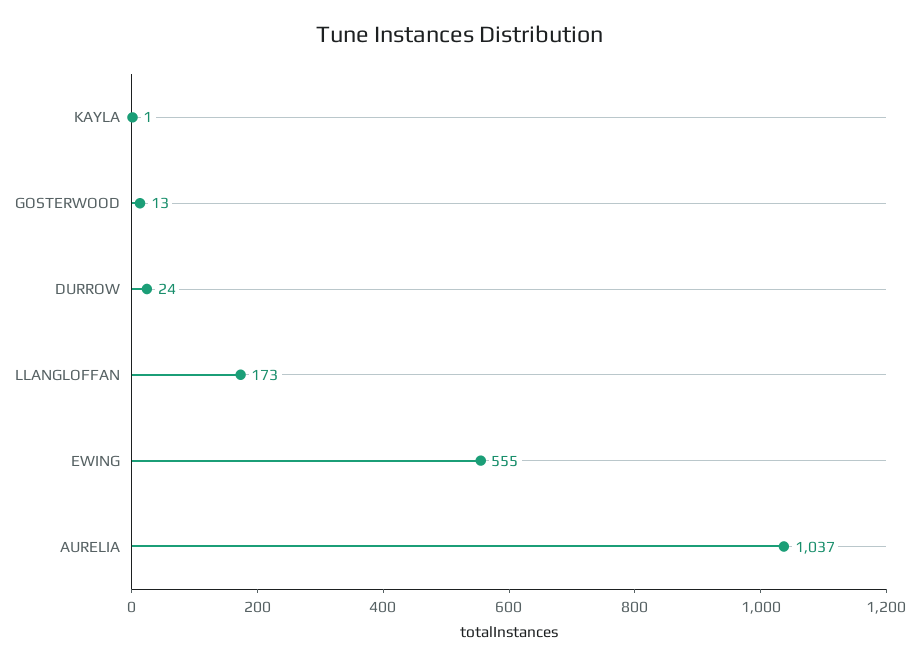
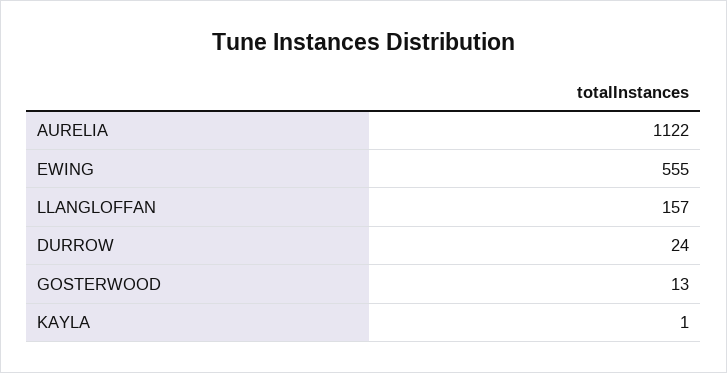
LLANGLOFFAN: 173 -> 157
AURELIA: 1037 -> 1122

